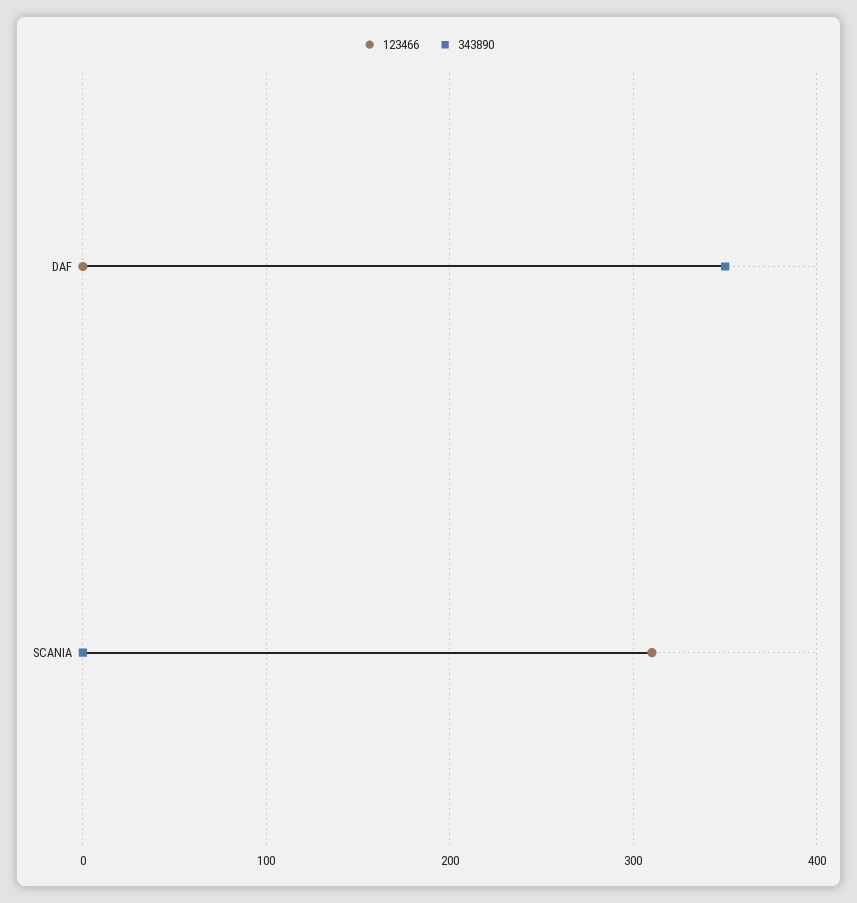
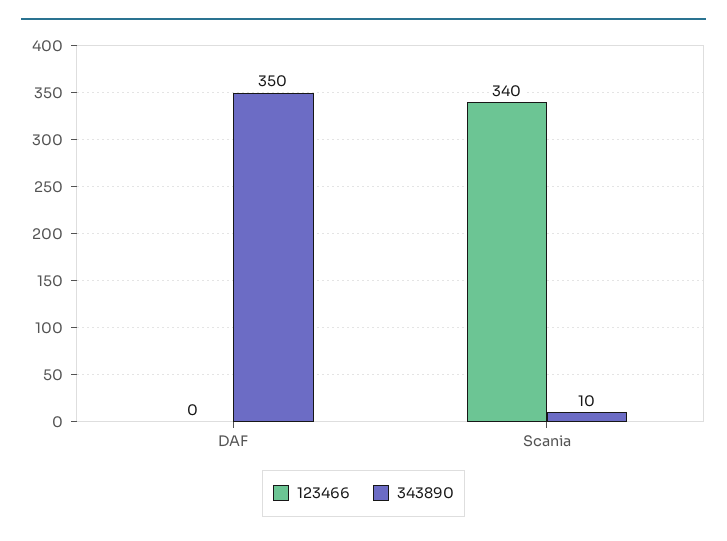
123466, SCANIA: 310 -> 340
343890, SCANIA: 0 -> 10

